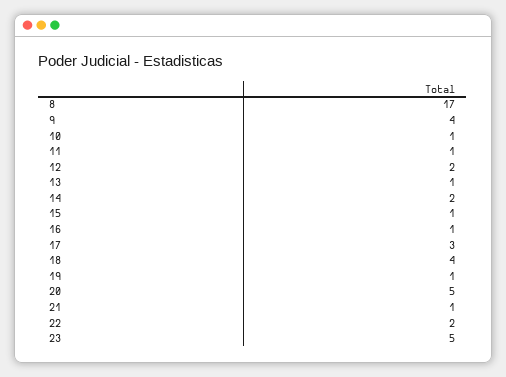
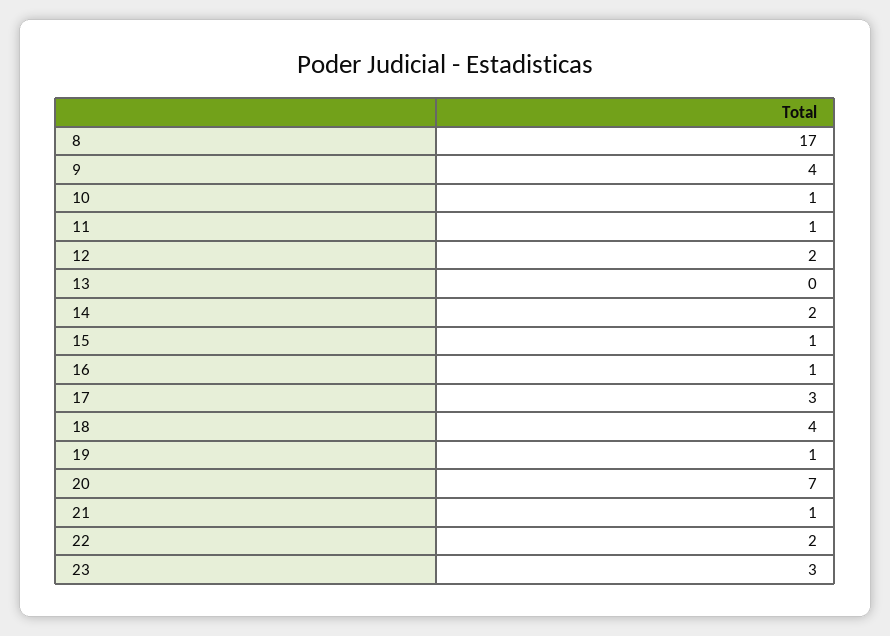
13: 1 -> 0
20: 5 -> 7
23: 5 -> 3

